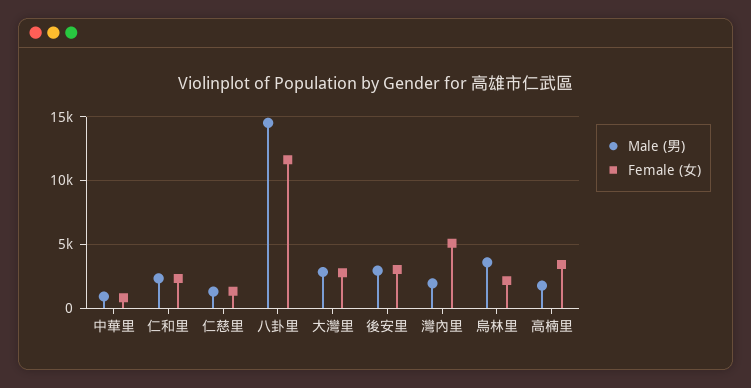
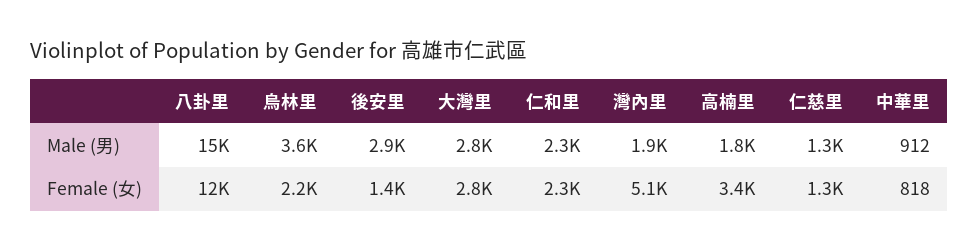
Female (女), 後安里: 3000 -> 1400

